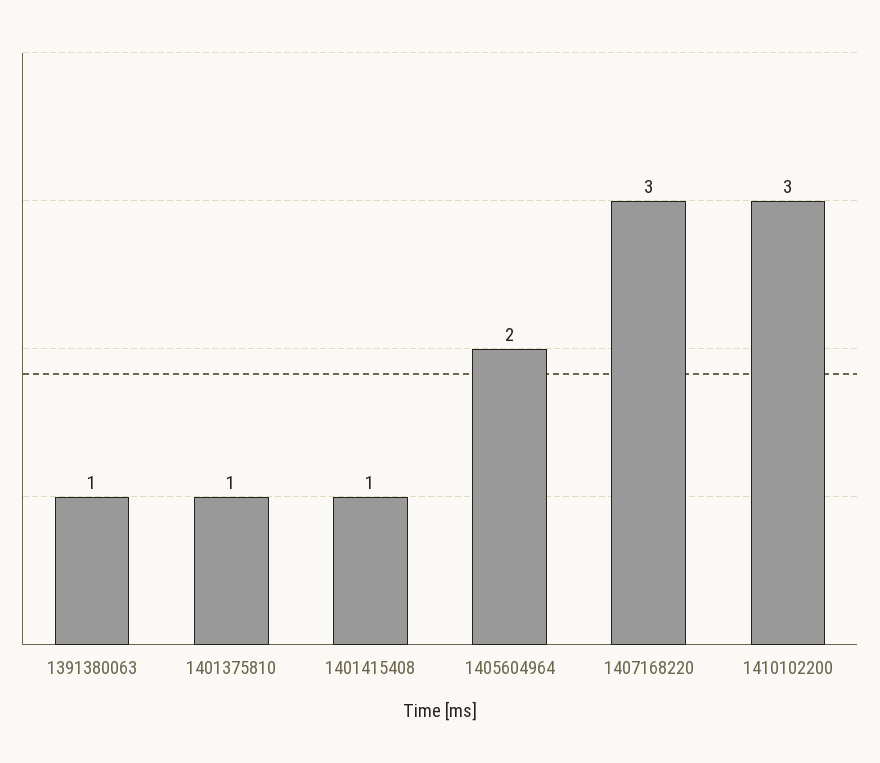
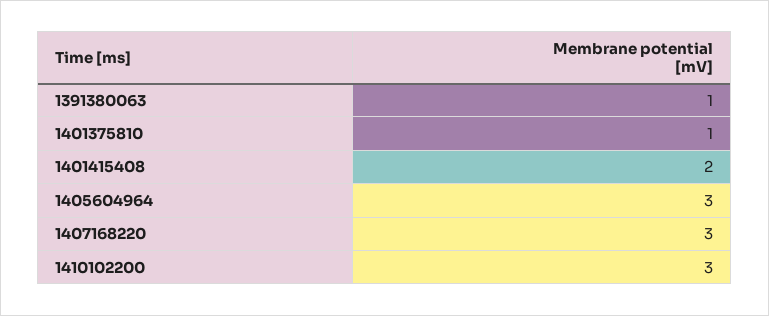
1401415408: 1 -> 2
1405604964: 2 -> 3

